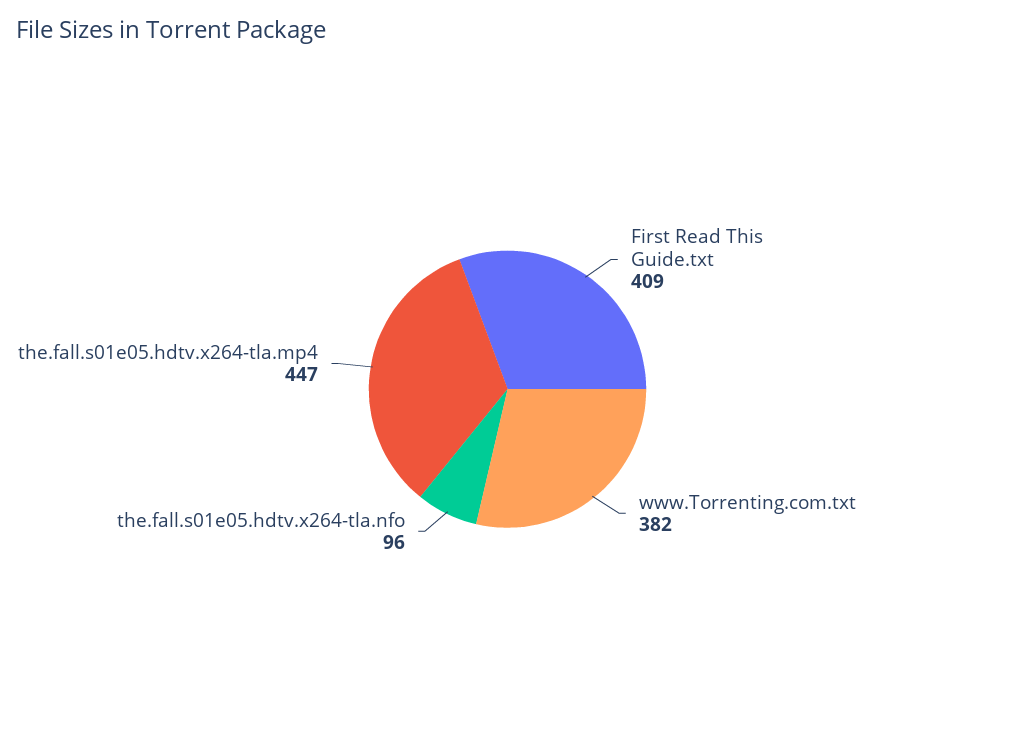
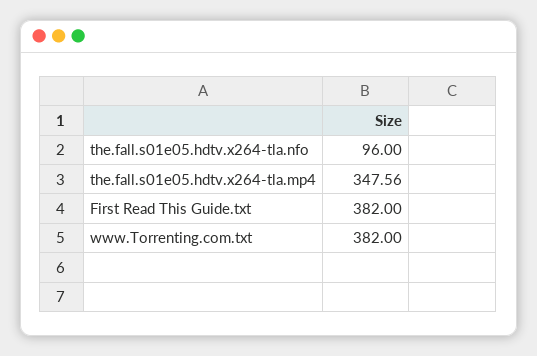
First Read This Guide.txt: 409 -> 382
the.fall.s01e05.hdtv.x264-tla.mp4: 447 -> 347.56

